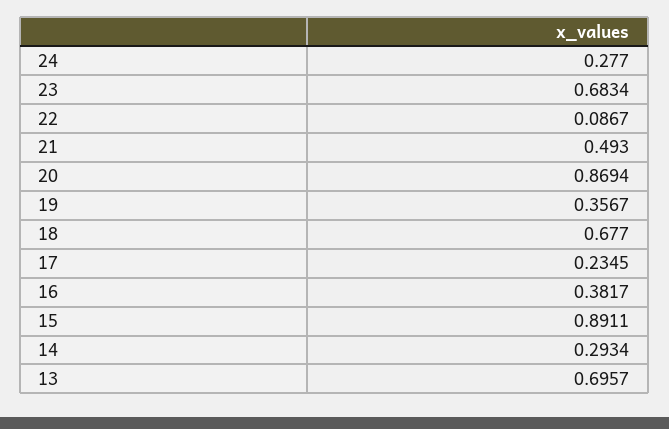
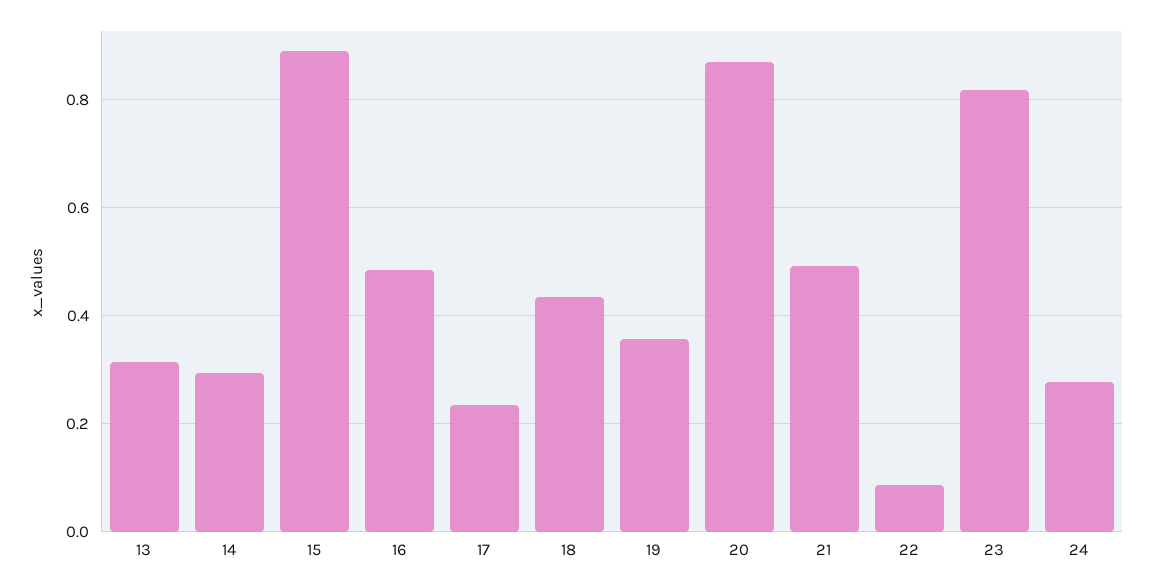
23: 0.6834 -> 0.82
18: 0.677 -> 0.44
16: 0.3817 -> 0.48
13: 0.6957 -> 0.32

